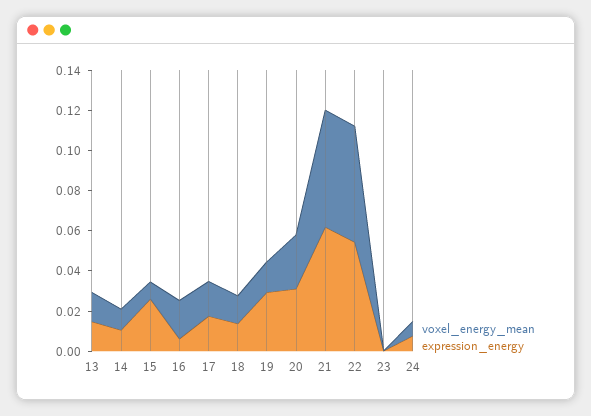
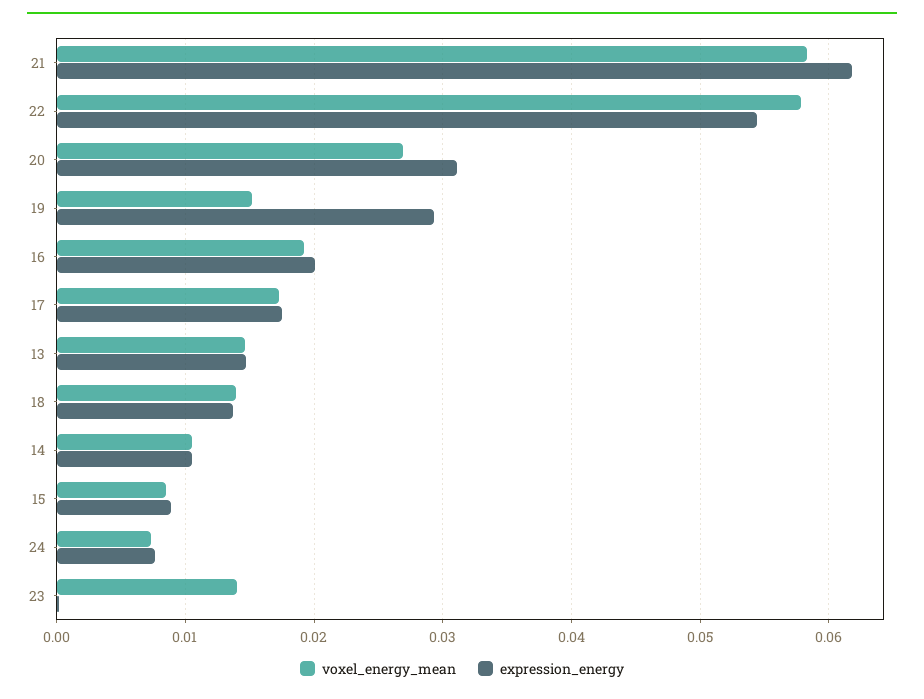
expression_energy, 15: 0.025 -> 0.009
expression_energy, 16: 0.005 -> 0.02
voxel_energy_mean, 23: 0 -> 0.014

